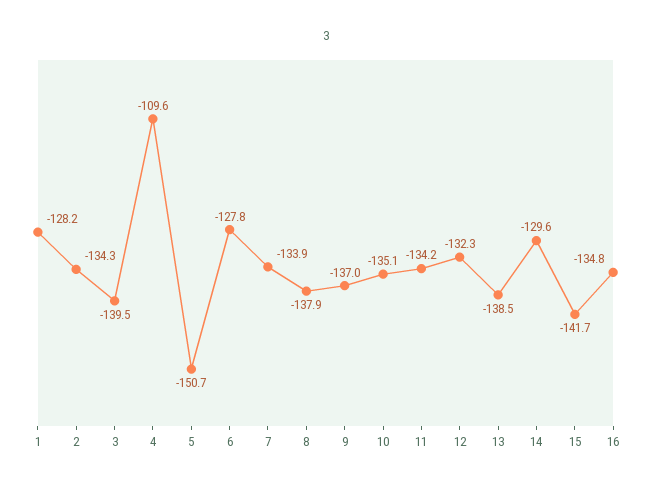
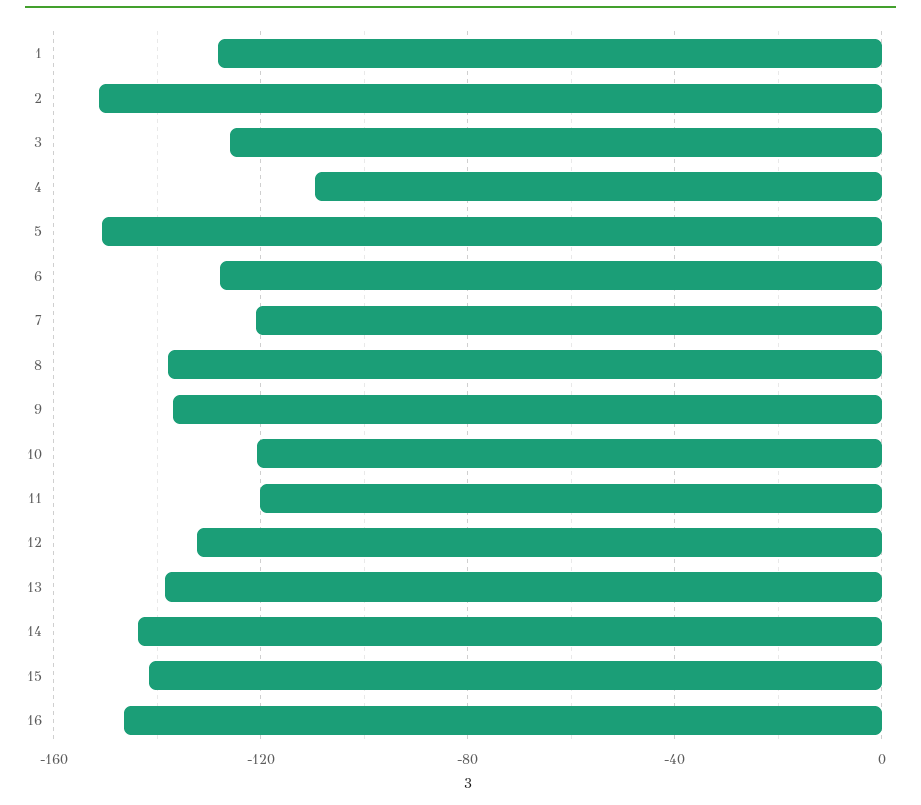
2: -134.3 -> -150
3: -139.5 -> -125
7: -133.9 -> -120
10: -135.1 -> -120
11: -134.2 -> -120
14: -129.6 -> -145
16: -134.8 -> -145

